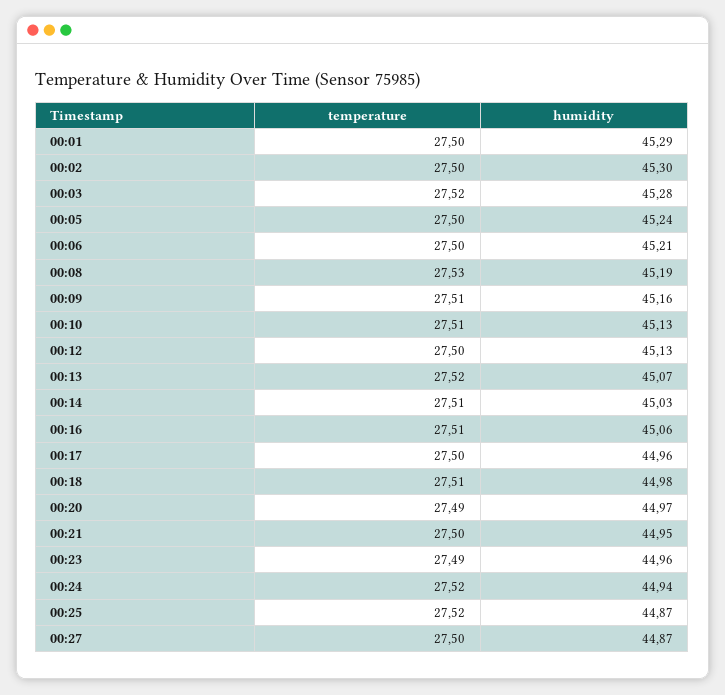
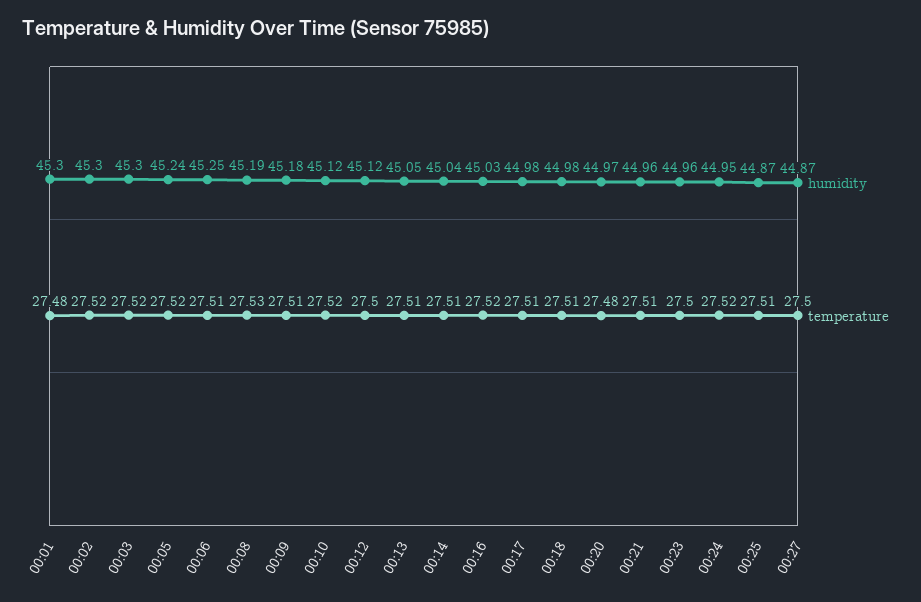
temperature, 00:01: 27.5 -> 27.48
humidity, 00:01: 45.29 -> 45.3
temperature, 00:02: 27.5 -> 27.52
humidity, 00:03: 45.28 -> 45.3
temperature, 00:05: 27.5 -> 27.52
temperature, 00:06: 27.5 -> 27.51
humidity, 00:06: 45.21 -> 45.25
humidity, 00:09: 45.16 -> 45.18
temperature, 00:10: 27.51 -> 27.52
humidity, 00:10: 45.13 -> 45.12
humidity, 00:12: 45.13 -> 45.12
temperature, 00:13: 27.52 -> 27.51
humidity, 00:13: 45.07 -> 45.05
humidity, 00:14: 45.03 -> 45.04
temperature, 00:16: 27.51 -> 27.52
humidity, 00:16: 45.06 -> 45.03
temperature, 00:17: 27.5 -> 27.51
humidity, 00:17: 44.96 -> 44.98
temperature, 00:20: 27.49 -> 27.48
temperature, 00:21: 27.5 -> 27.51
humidity, 00:21: 44.95 -> 44.96
temperature, 00:23: 27.49 -> 27.5
humidity, 00:24: 44.94 -> 44.95
temperature, 00:25: 27.52 -> 27.51

